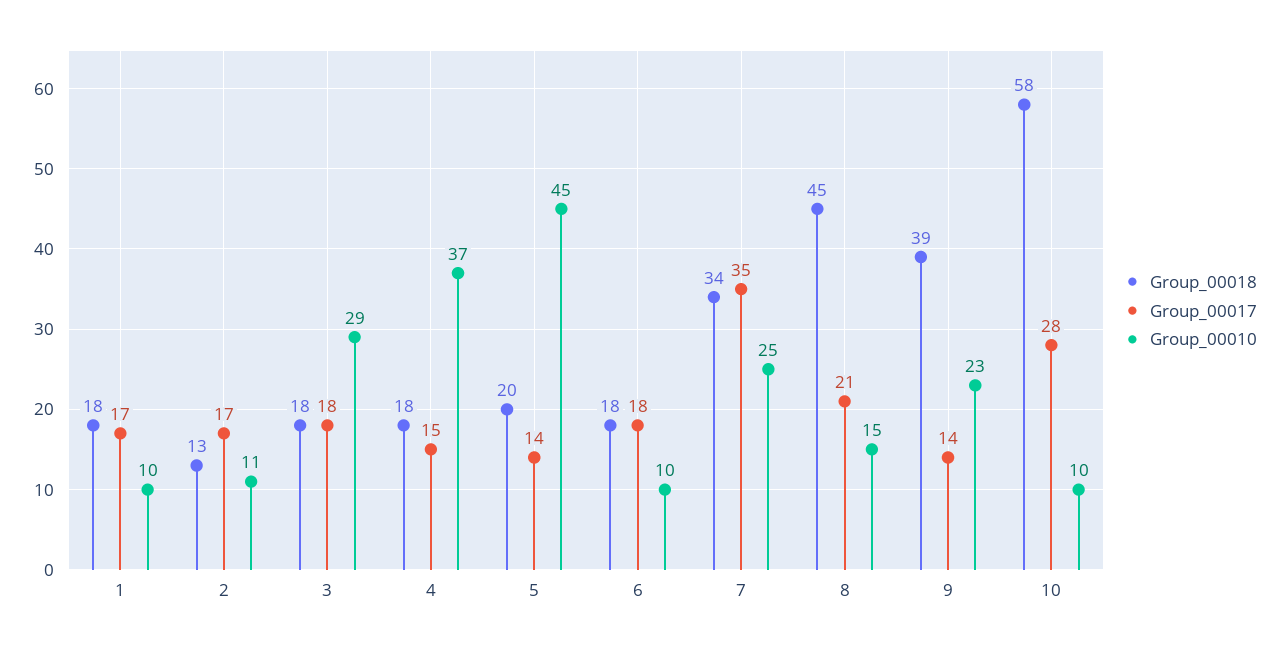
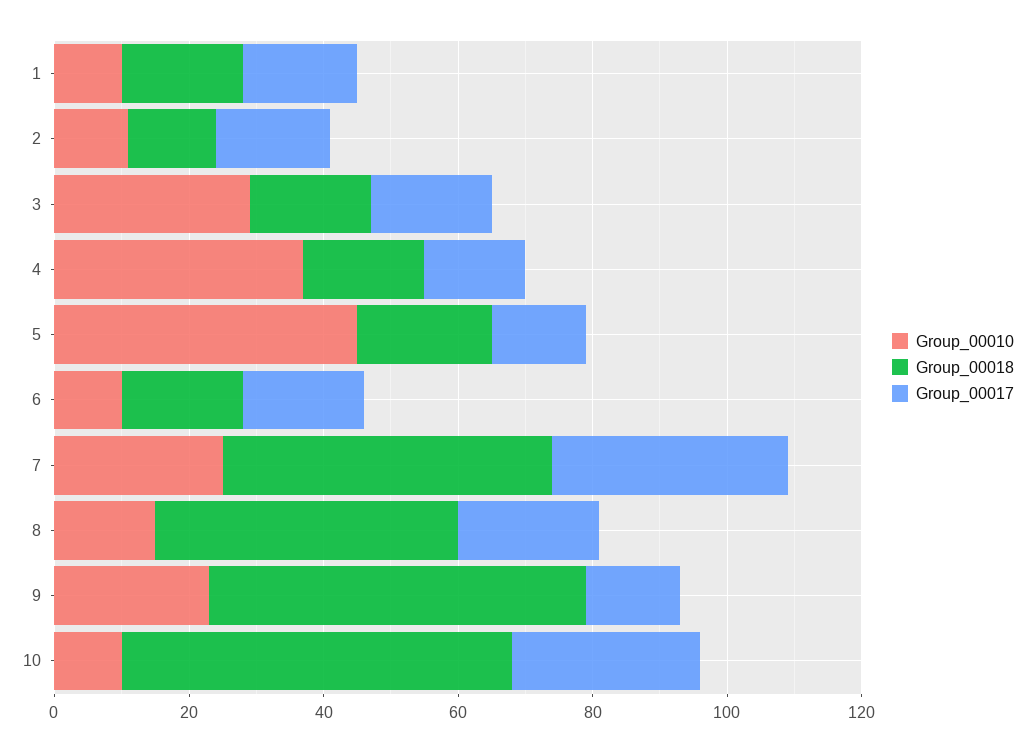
Group_00018, 7: 34 -> 50
Group_00018, 9: 39 -> 55

